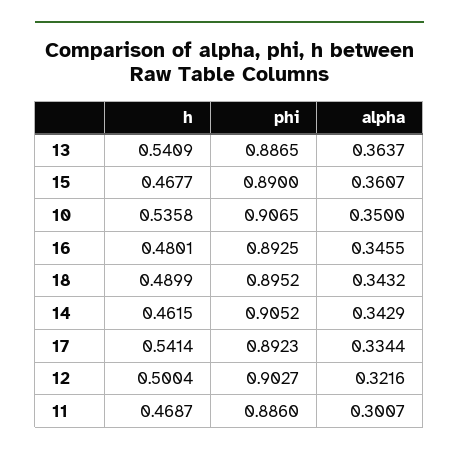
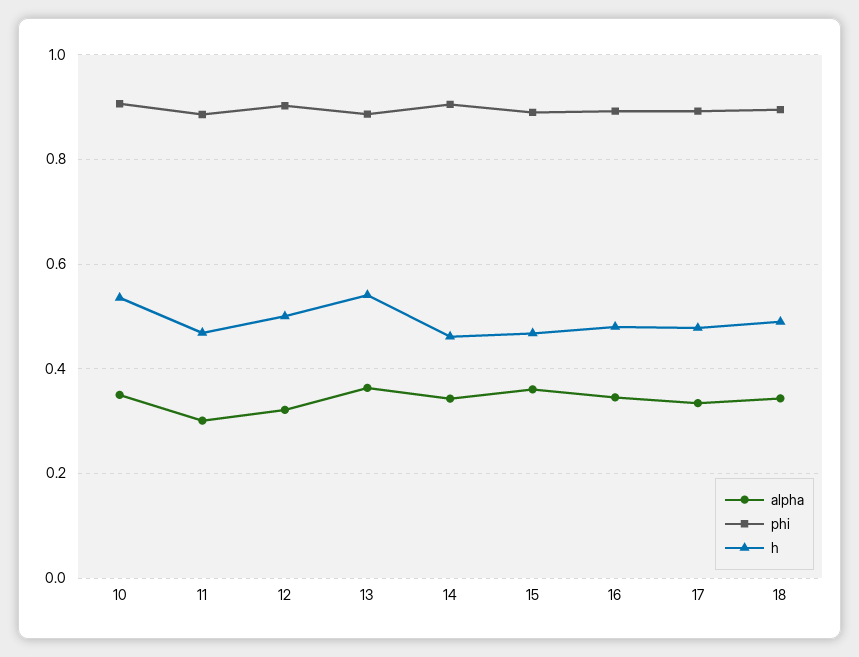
h, 17: 0.5414 -> 0.48

